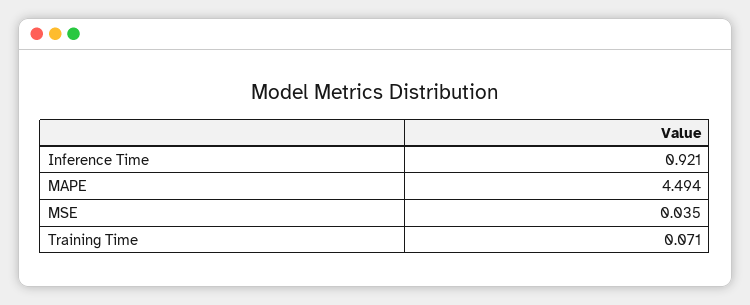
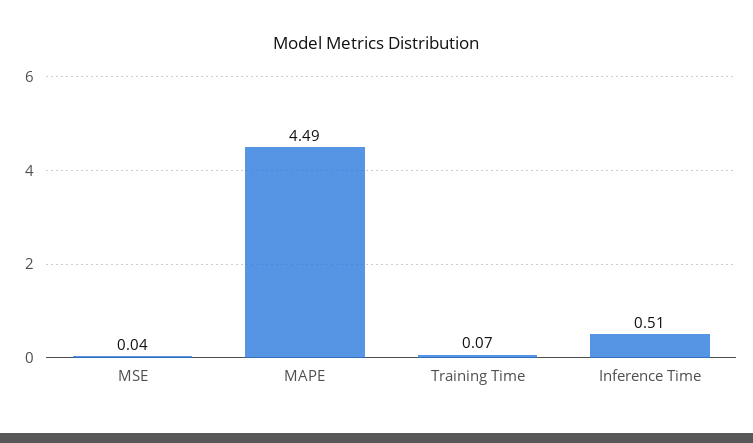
Inference Time: 0.921 -> 0.51

